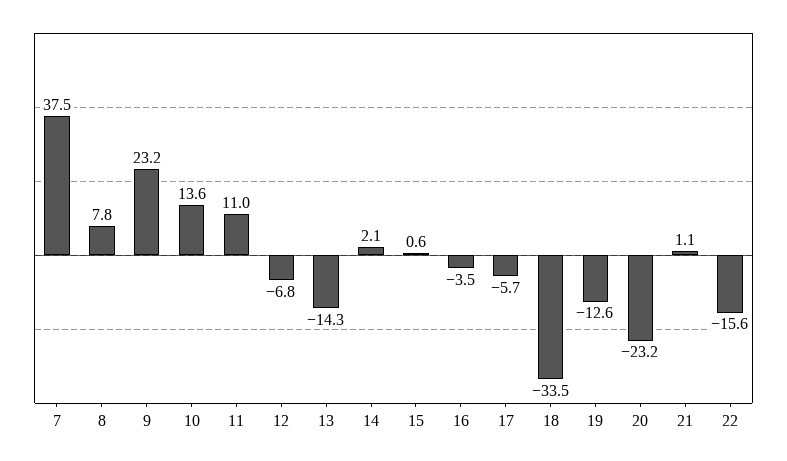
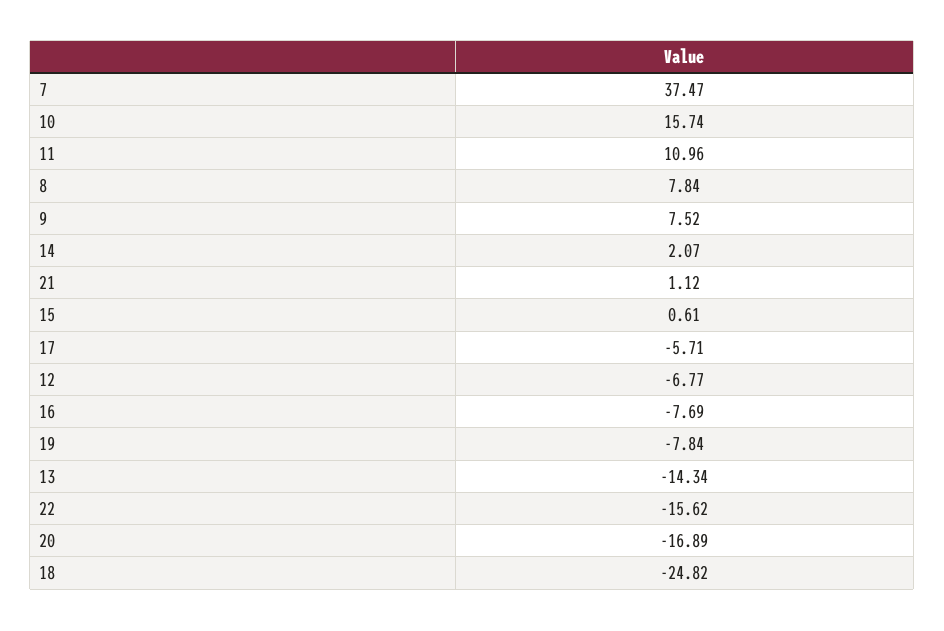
9: 23.2 -> 7.52
10: 13.6 -> 15.74
16: -3.5 -> -7.69
18: -33.5 -> -24.82
19: -12.6 -> -7.84
20: -23.2 -> -16.89

